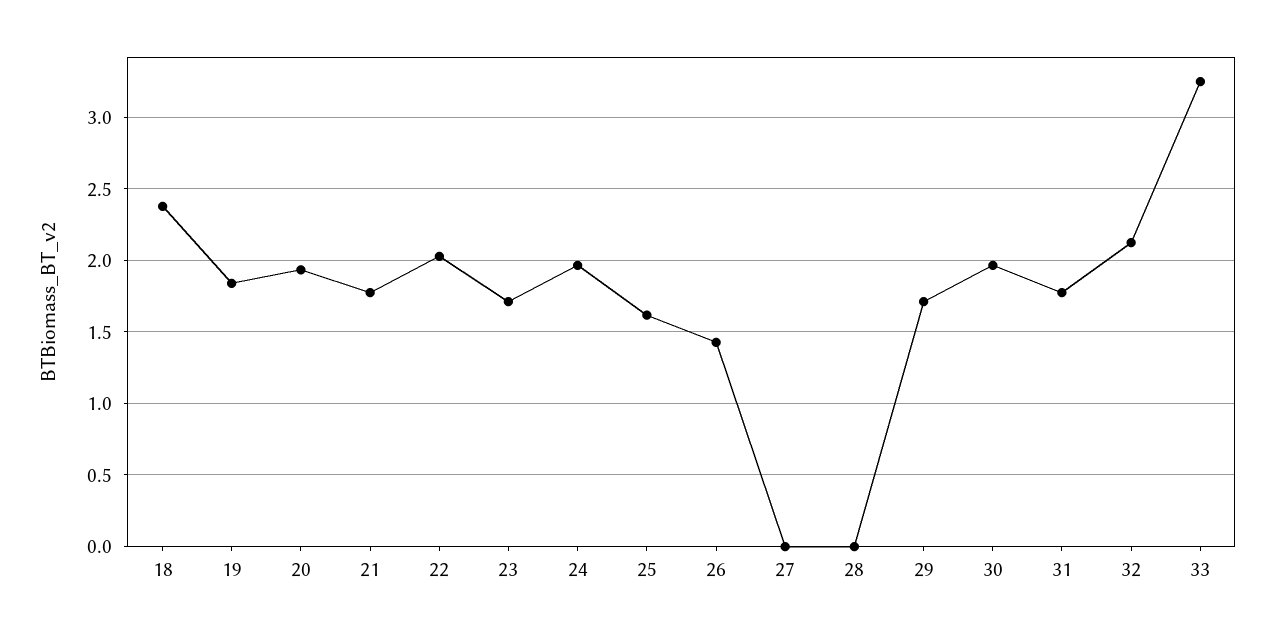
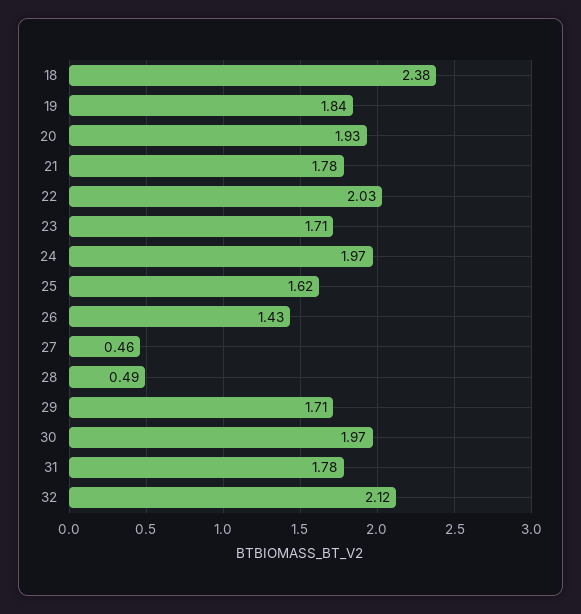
27: 0 -> 0.46
28: 0 -> 0.49
33: 3.25 -> none

